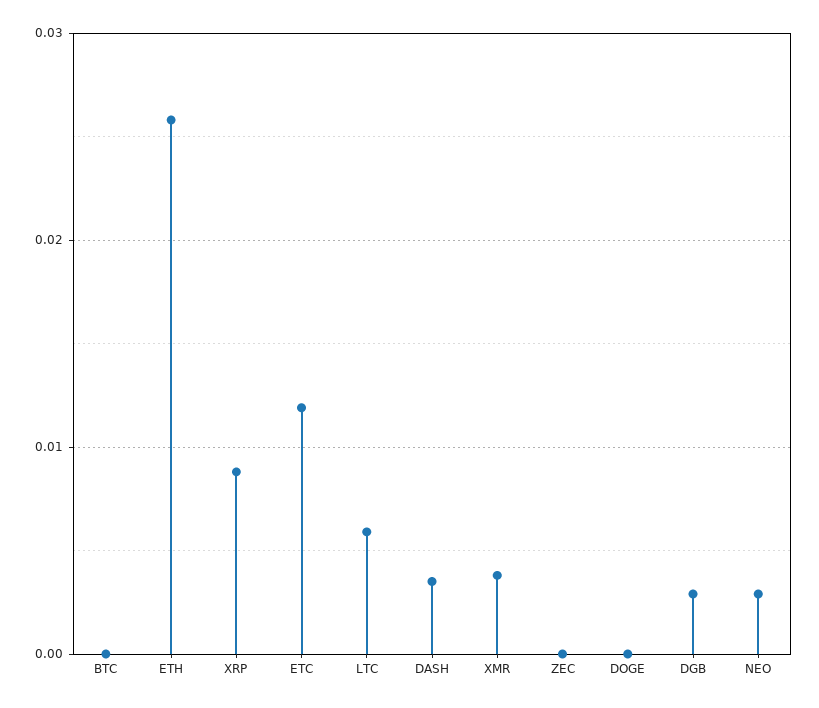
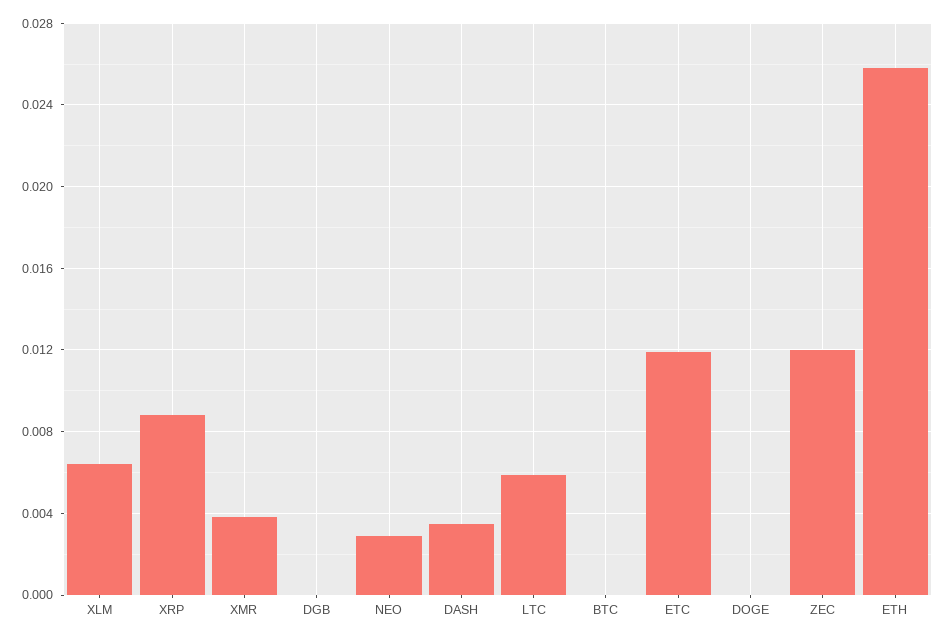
ZEC: 0 -> 0.012
DGB: 0.003 -> 0
XLM: none -> 0.0065

